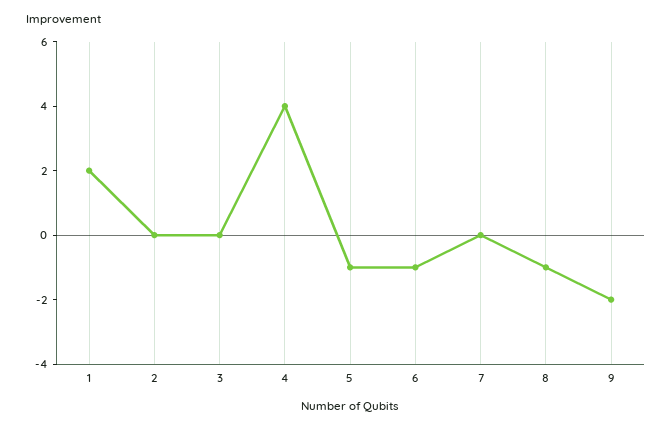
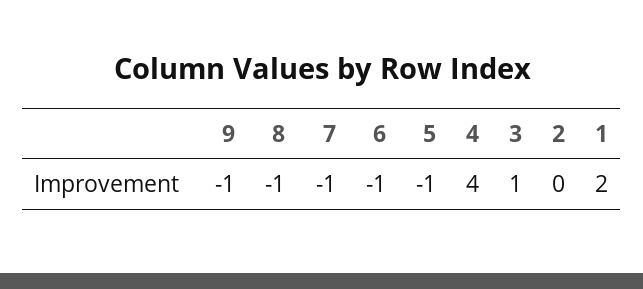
3: 0 -> 1
7: 0 -> -1
9: -2 -> -1

